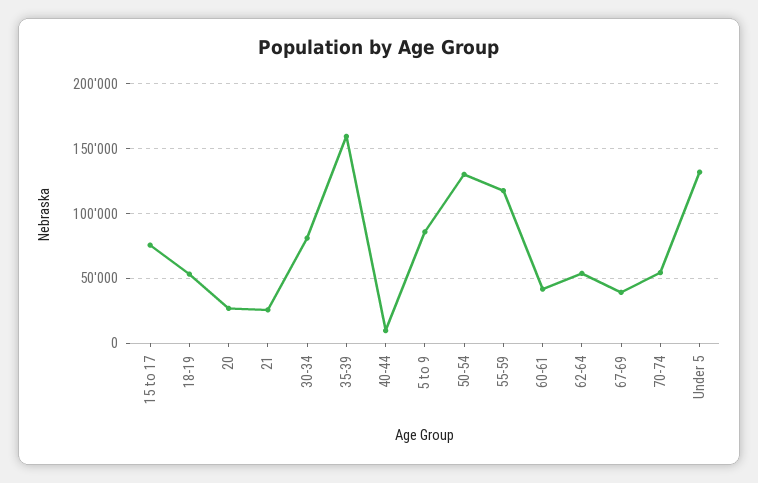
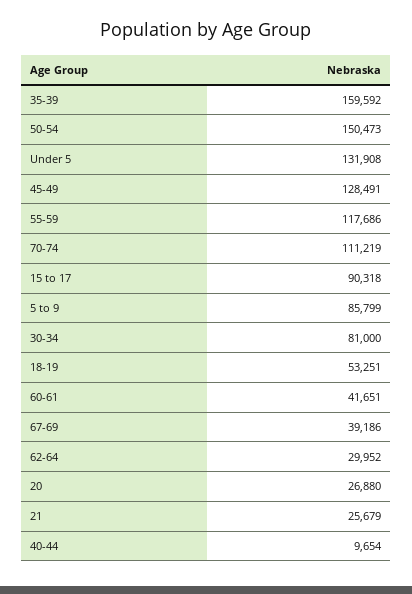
15 to 17: 75000 -> 90318
50-54: 130000 -> 150473
62-64: 55000 -> 29952
70-74: 55000 -> 111219
45-49: none -> 128491

